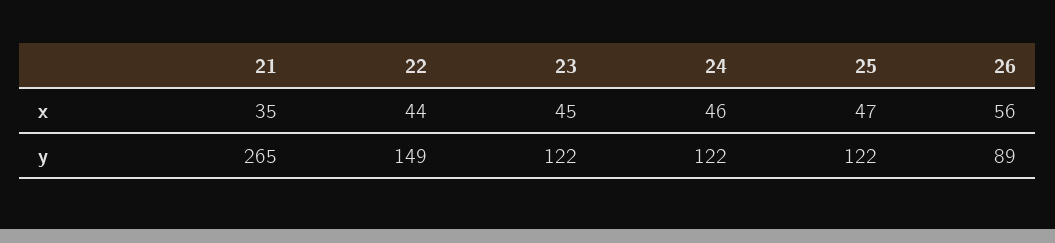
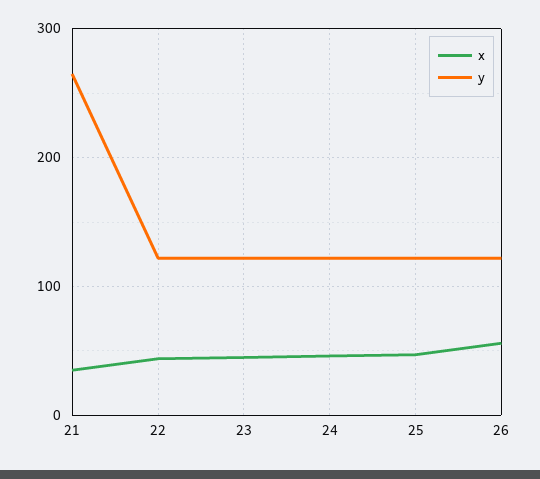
y, 22: 149 -> 120
y, 26: 89 -> 120

